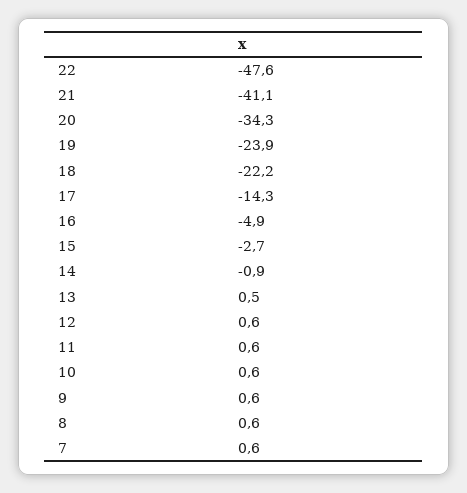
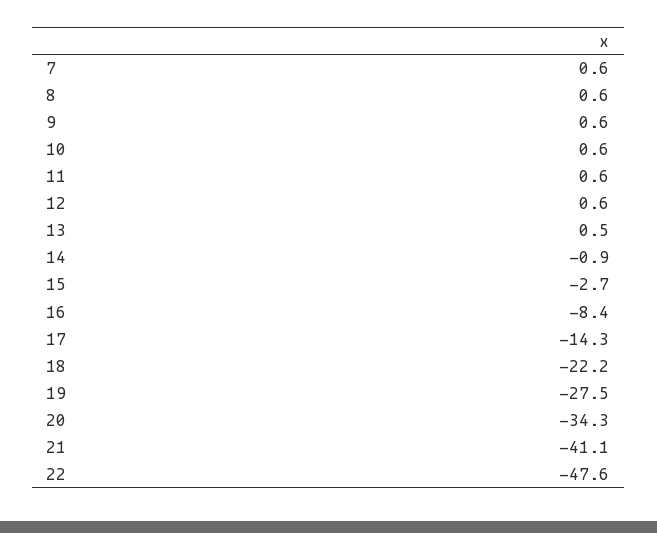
19: -23.9 -> -27.5
16: -4.9 -> -8.4

